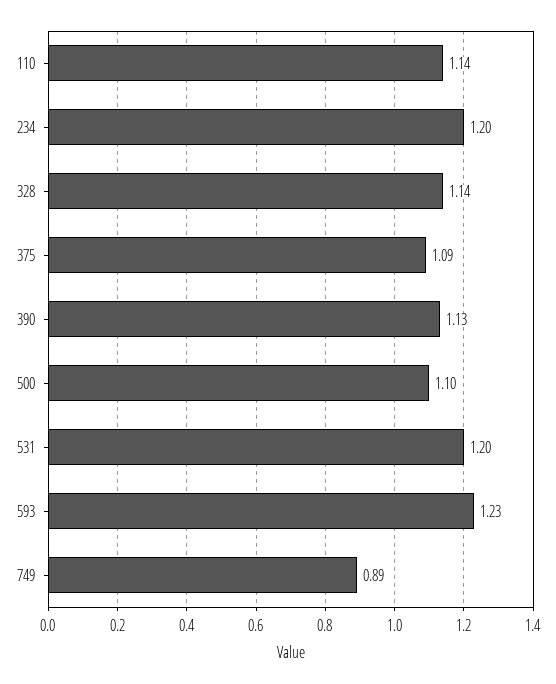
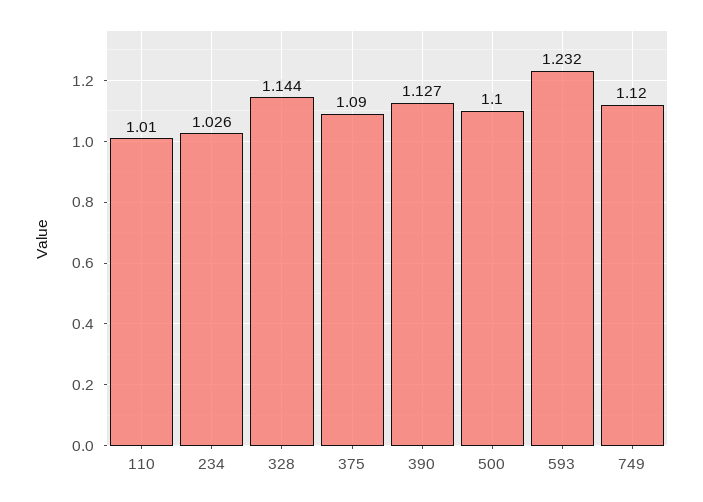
110: 1.14 -> 1.01
234: 1.2 -> 1.026
531: 1.2 -> none
749: 0.89 -> 1.12

